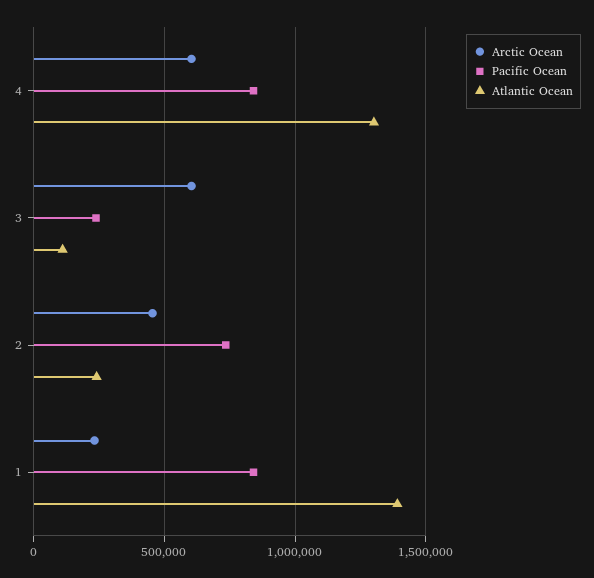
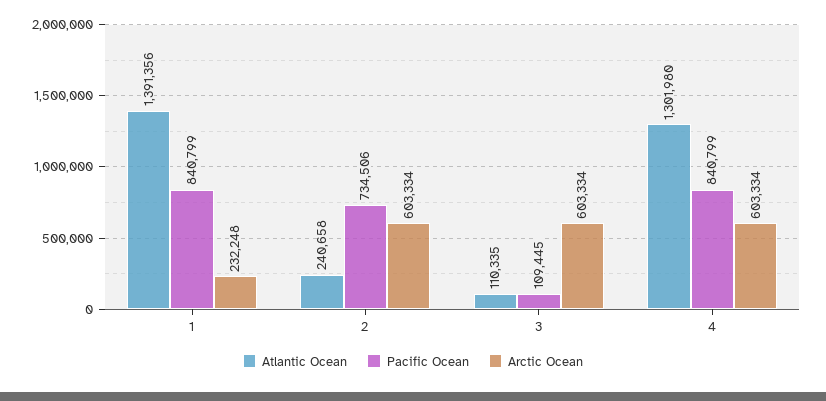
Pacific Ocean, 3: 250000 -> 109445
Arctic Ocean, 2: 450000 -> 603334

